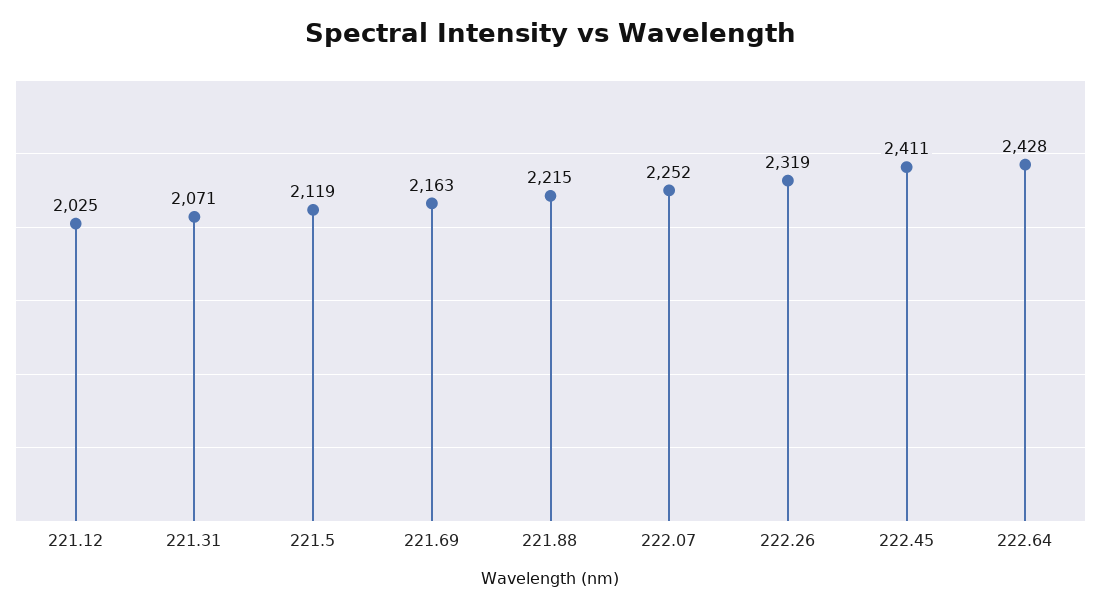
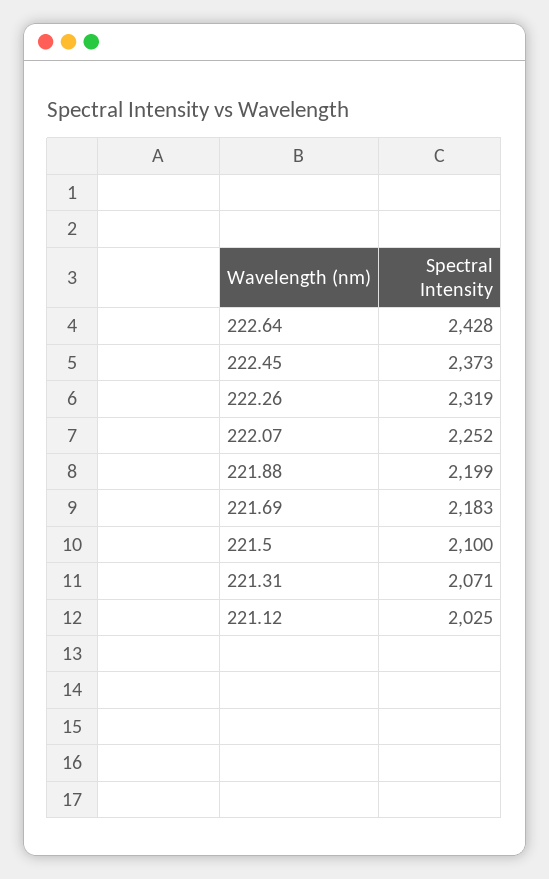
221.5: 2119 -> 2100
221.69: 2163 -> 2183
221.88: 2215 -> 2199
222.45: 2411 -> 2373

